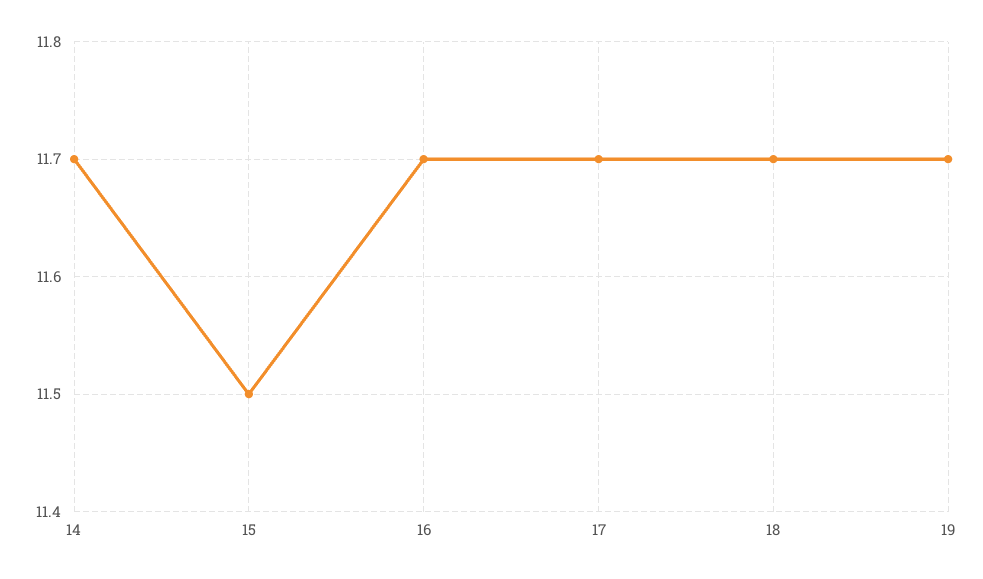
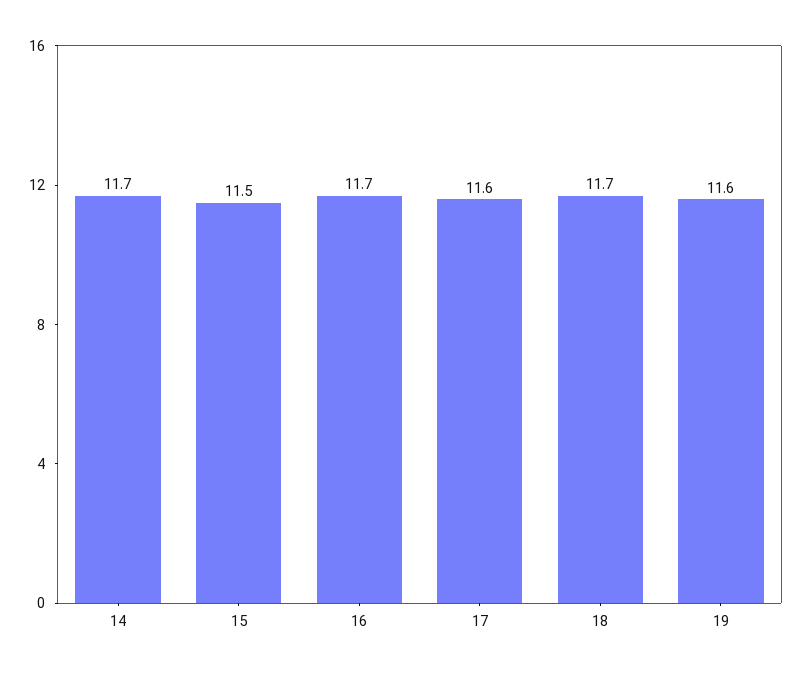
17: 11.7 -> 11.6
19: 11.7 -> 11.6

